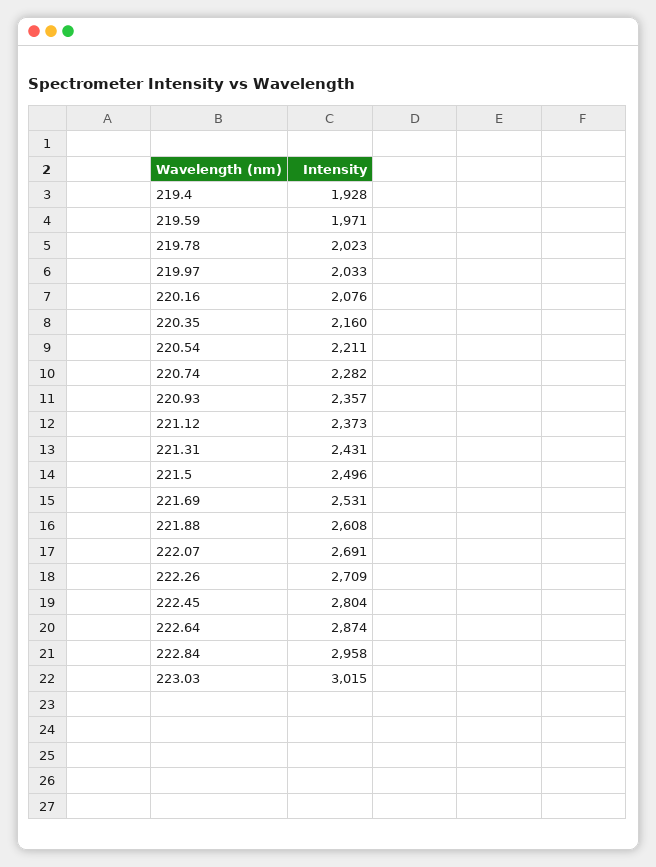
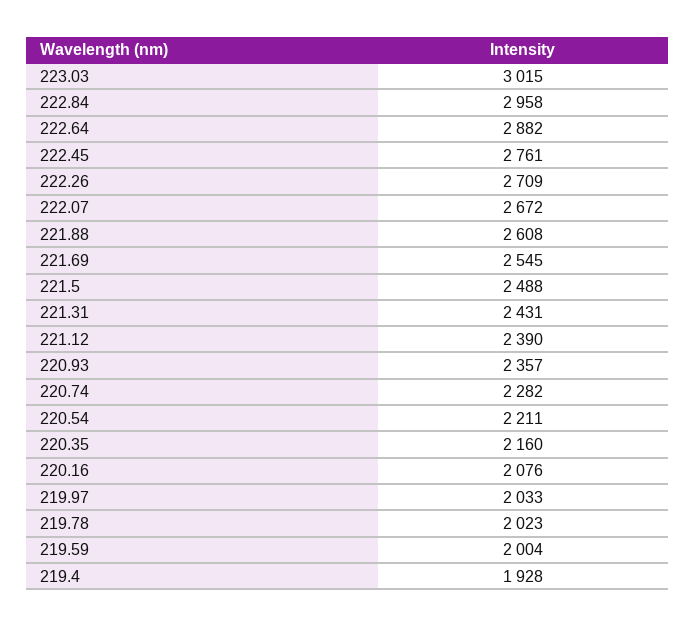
219.59: 1971 -> 2004
221.12: 2373 -> 2390
221.5: 2496 -> 2488
221.69: 2531 -> 2545
222.07: 2691 -> 2672
222.45: 2804 -> 2761
222.64: 2874 -> 2882

